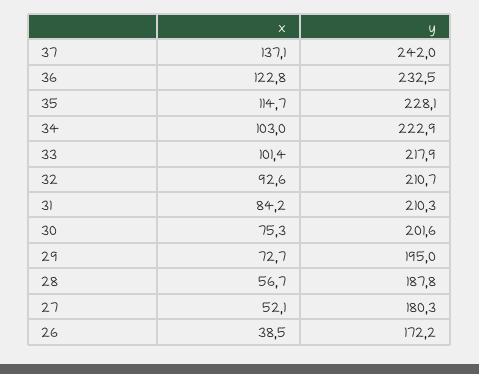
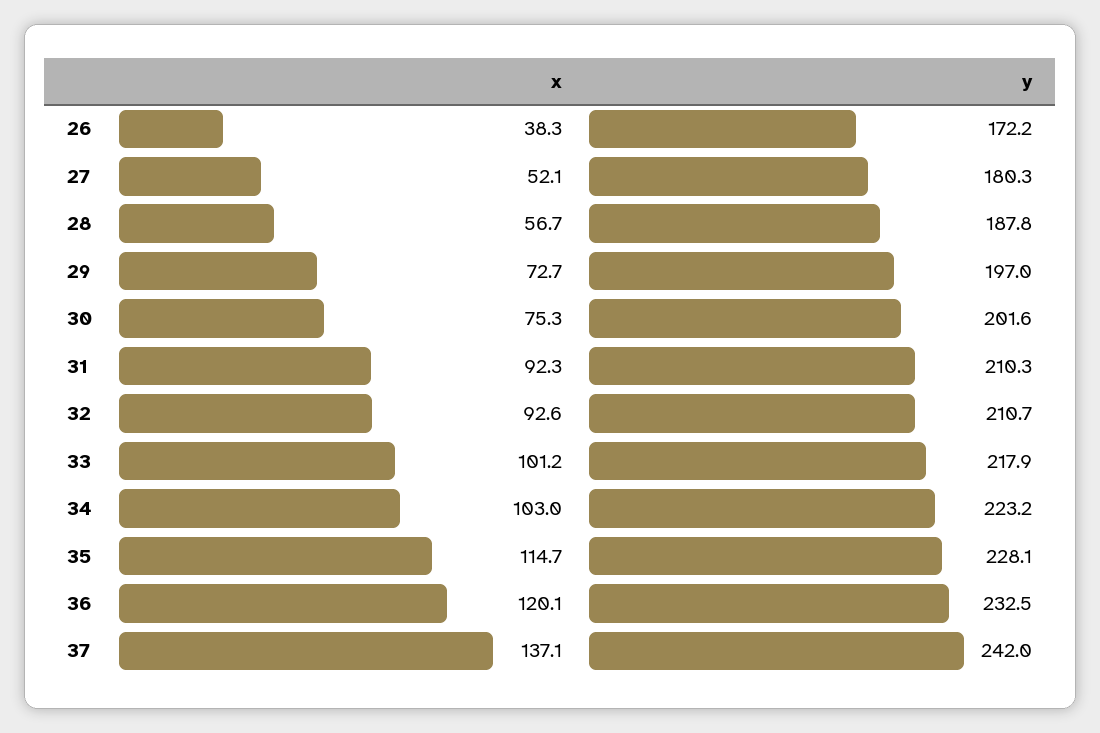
x, 36: 122.8 -> 120.1
y, 34: 222.9 -> 223.2
x, 33: 101.4 -> 101.2
x, 31: 84.2 -> 92.3
y, 29: 195 -> 197
x, 26: 38.5 -> 38.3

